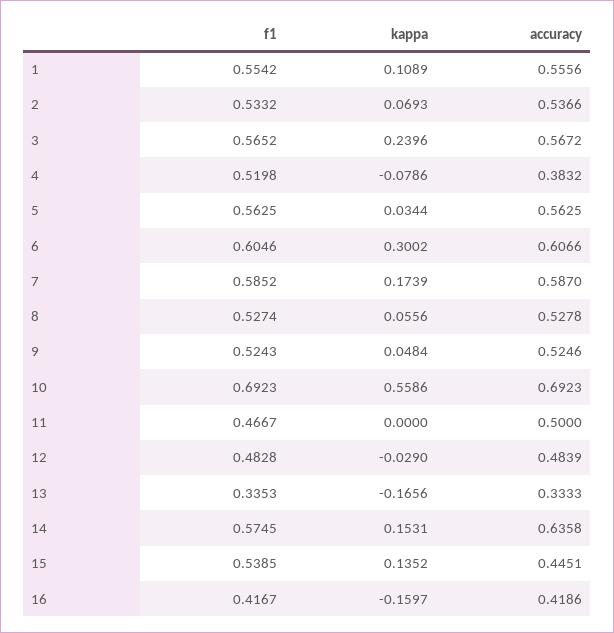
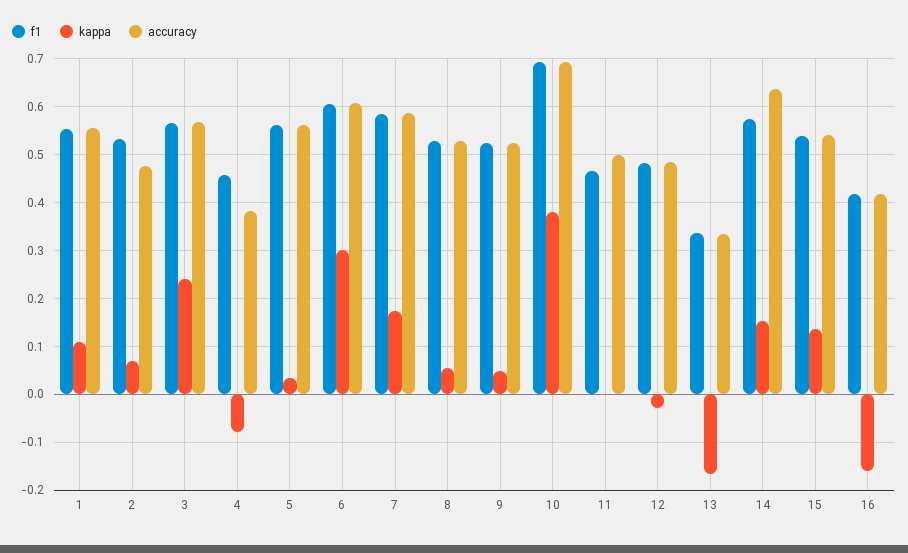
accuracy, 2: 0.5366 -> 0.48
f1, 4: 0.5198 -> 0.46
kappa, 10: 0.5586 -> 0.38
accuracy, 15: 0.4451 -> 0.54

